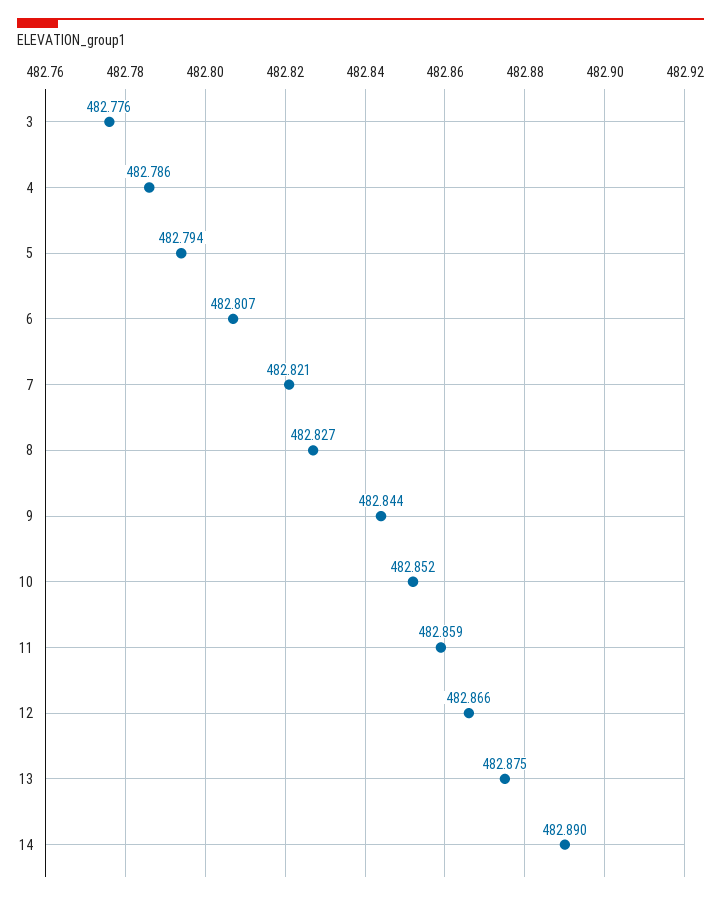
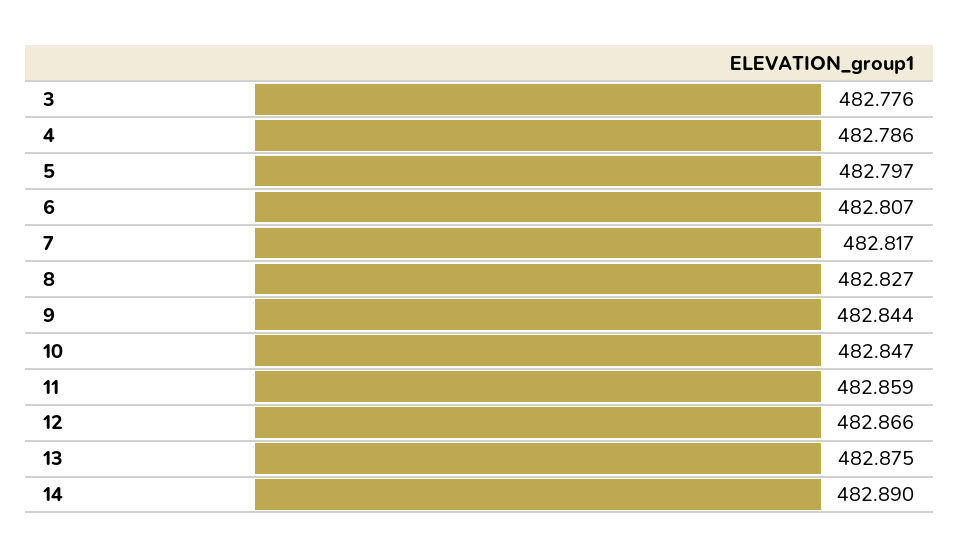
5: 482.794 -> 482.797
7: 482.821 -> 482.817
10: 482.852 -> 482.847

